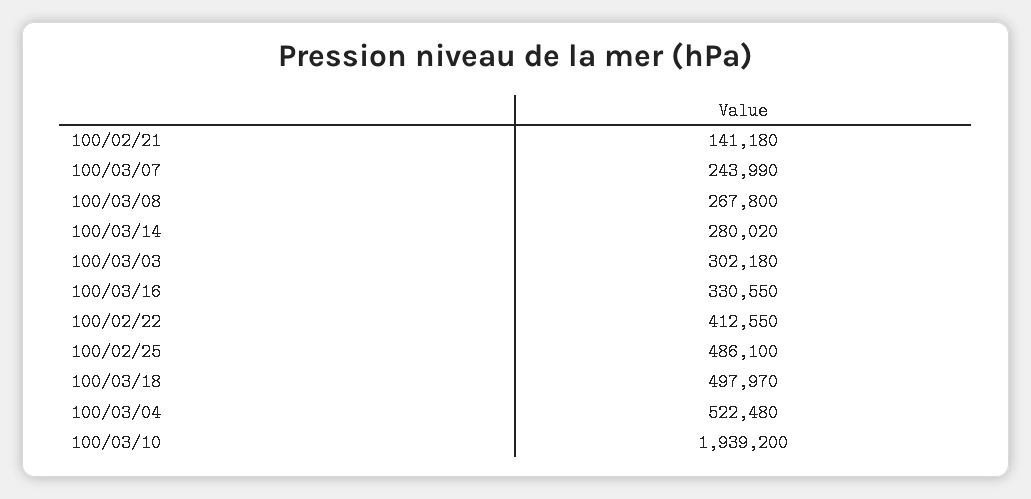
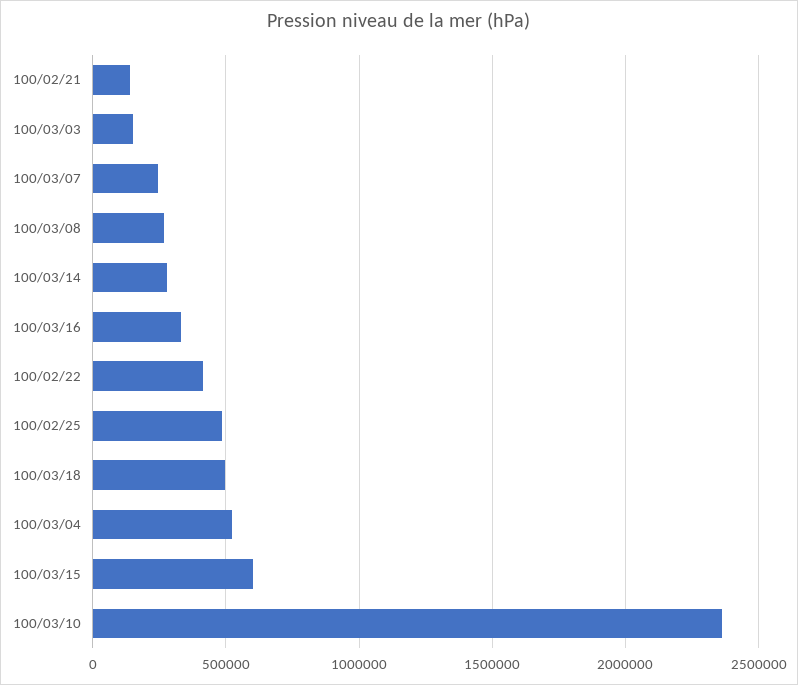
100/03/03: 302180 -> 150000
100/03/10: 1939200 -> 2350000
100/03/15: none -> 600000

